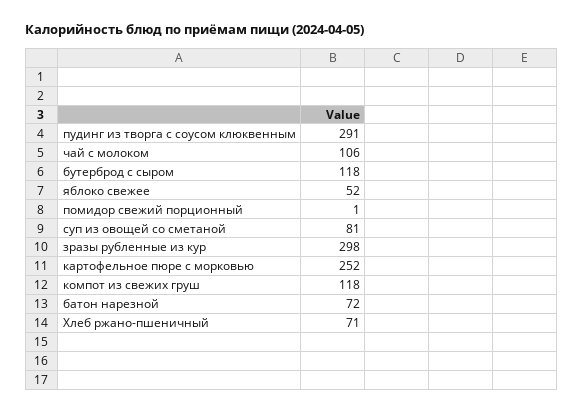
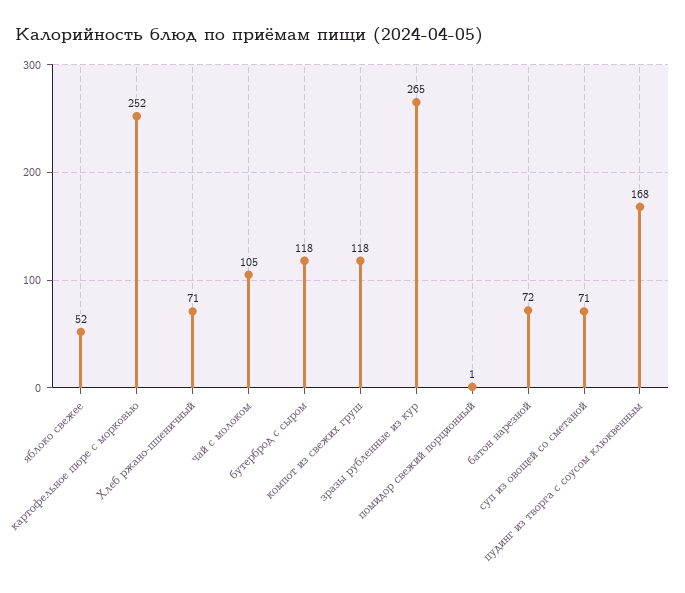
пудинг из творга с соусом клюквенным: 291 -> 168
чай с молоком: 106 -> 105
суп из овощей со сметаной: 81 -> 71
зразы рубленные из кур: 298 -> 265

